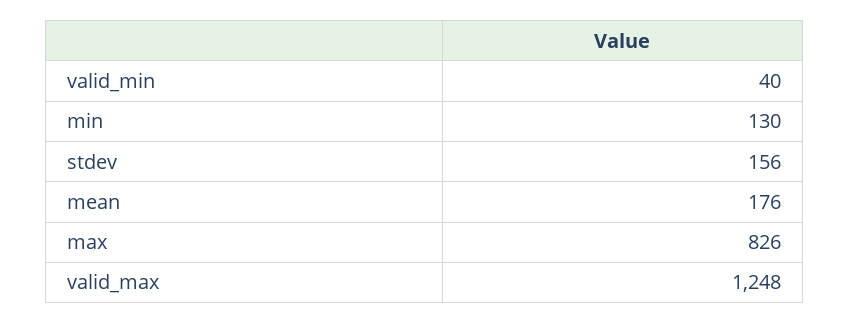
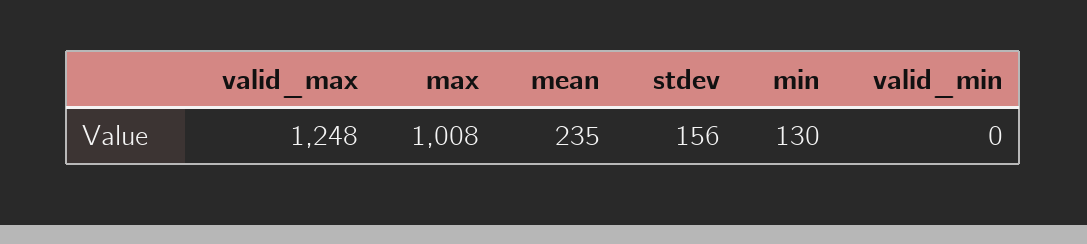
valid_min: 40 -> 0
mean: 176 -> 235
max: 826 -> 1008

